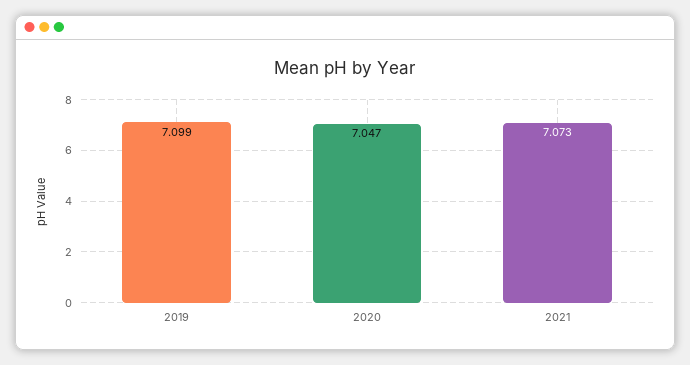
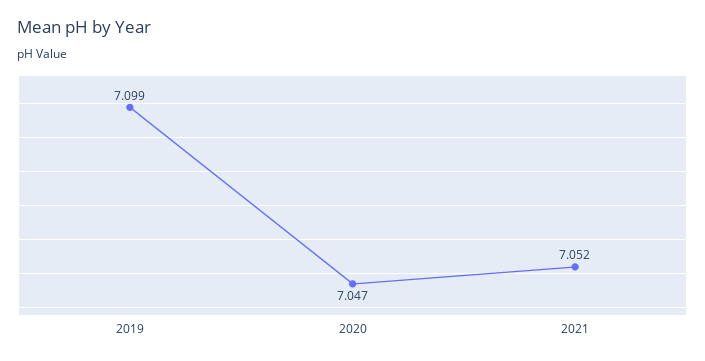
2021: 7.073 -> 7.052

